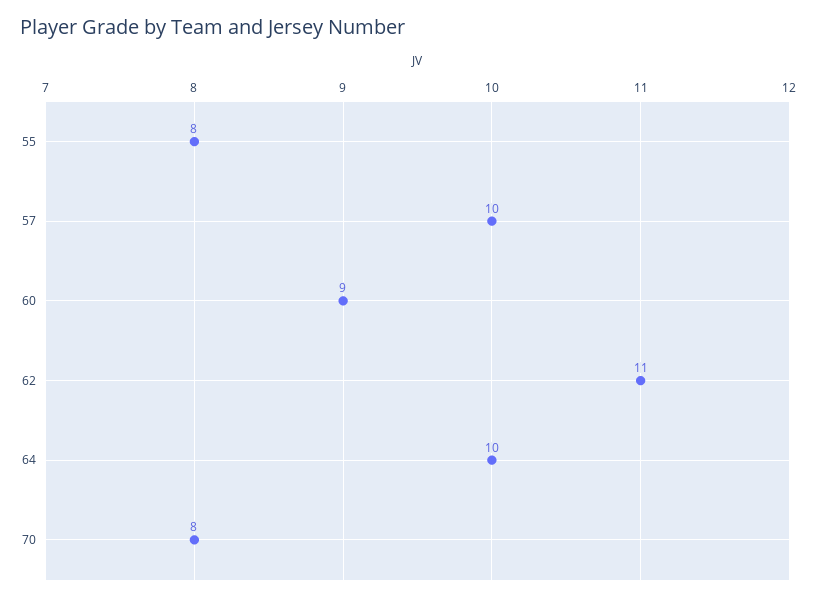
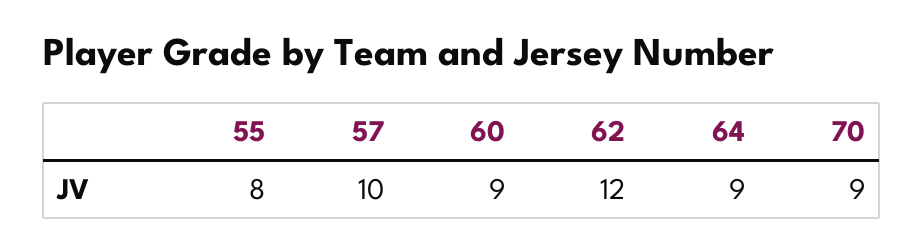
62: 11 -> 12
64: 10 -> 9
70: 8 -> 9

